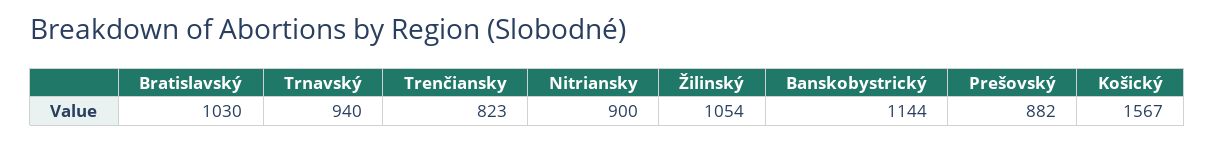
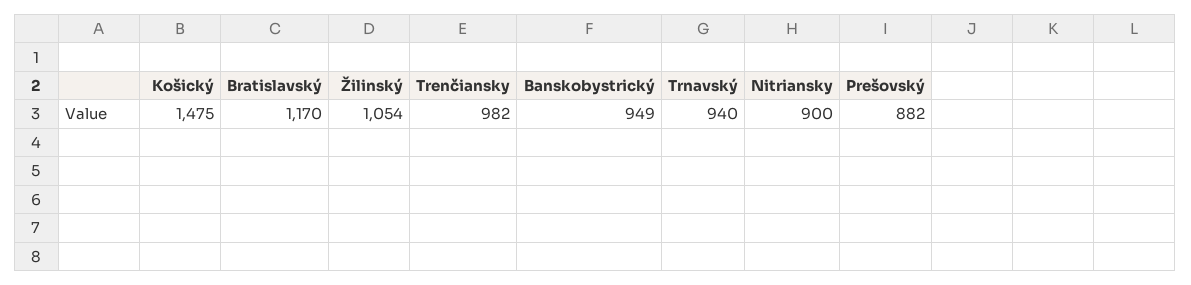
Bratislavský: 1030 -> 1170
Trenčiansky: 823 -> 982
Banskobystrický: 1144 -> 949
Košický: 1567 -> 1475

